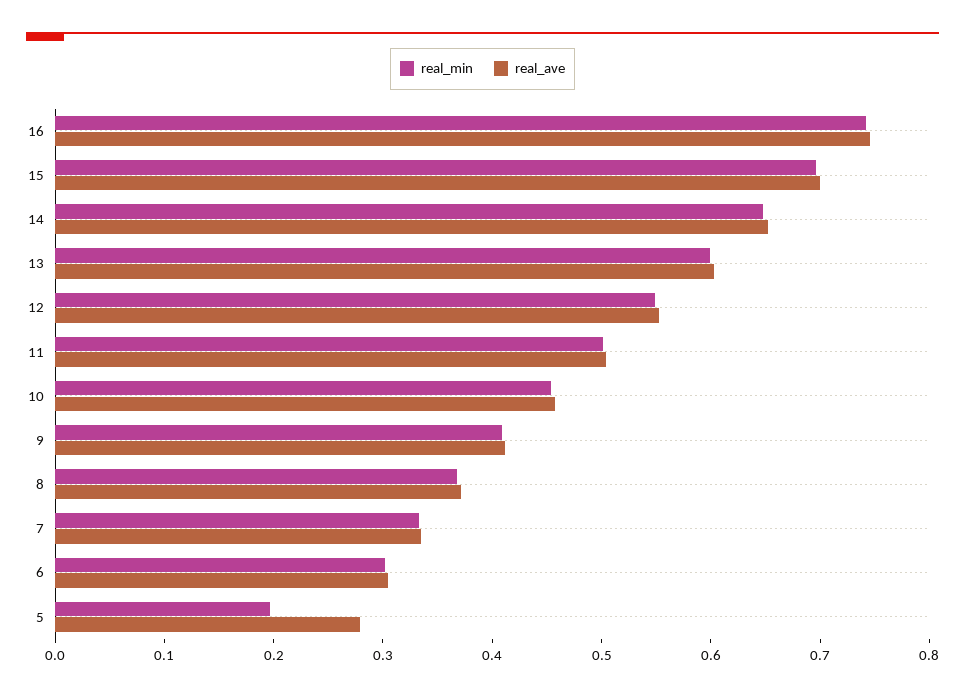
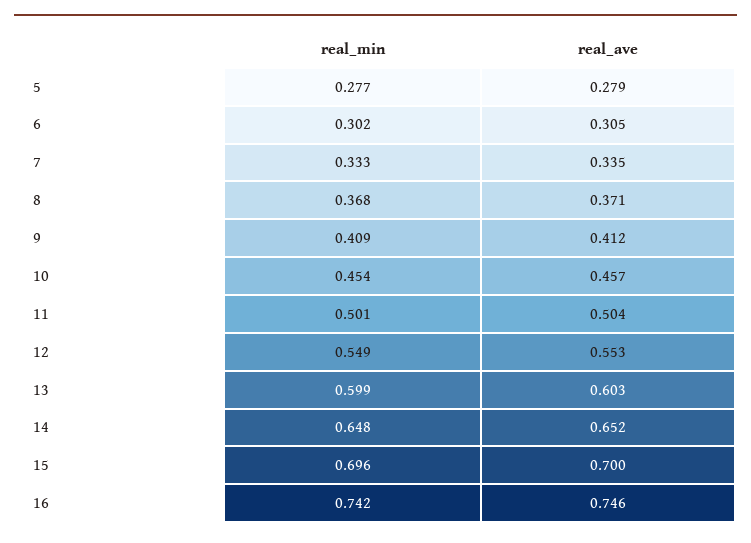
real_min, 5: 0.2 -> 0.277

